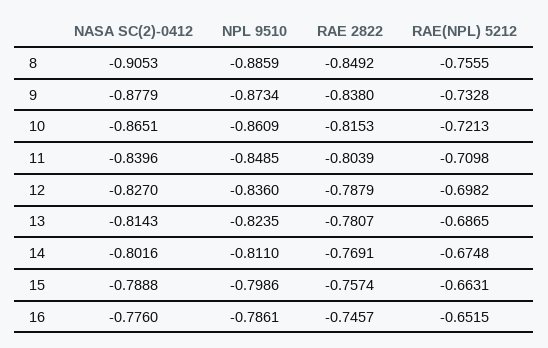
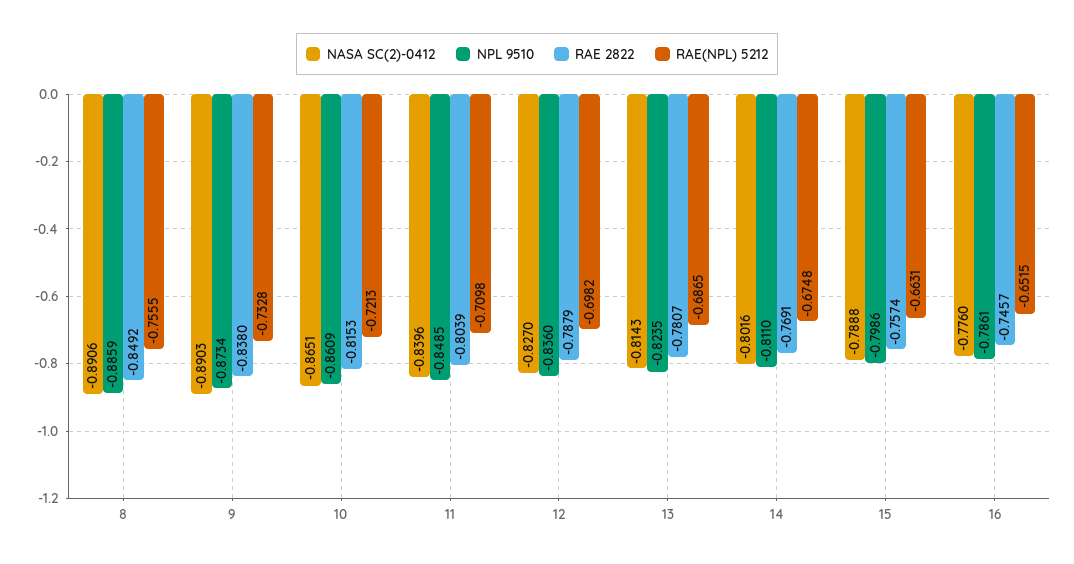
NASA SC(2)-0412, 8: -0.9053 -> -0.8906
NASA SC(2)-0412, 9: -0.8779 -> -0.8903

